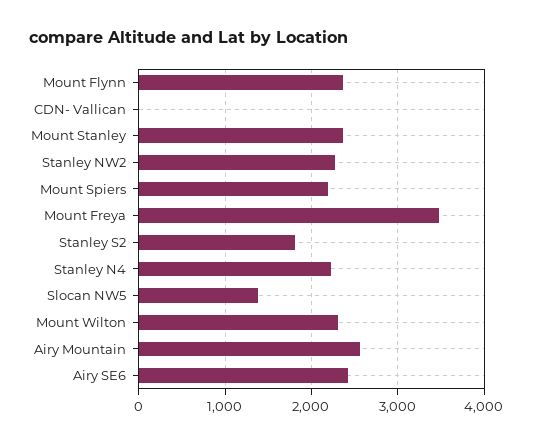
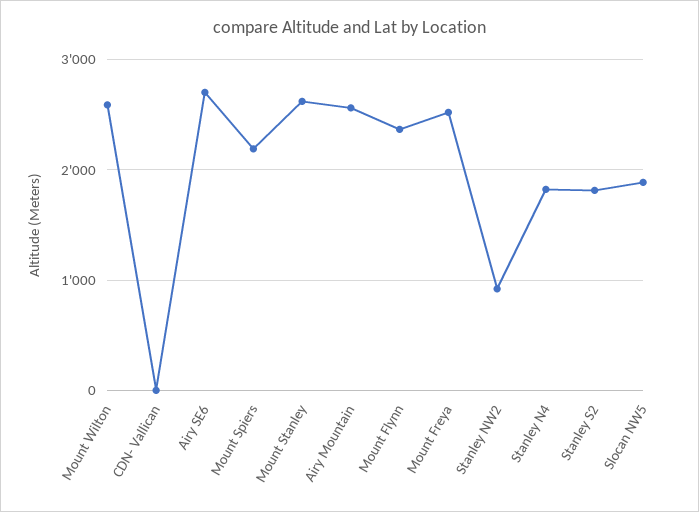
Mount Stanley: 2400 -> 2600
Stanley NW2: 2300 -> 900
Mount Freya: 3500 -> 2500
Stanley N4: 2200 -> 1800
Slocan NW5: 1400 -> 1900
Mount Wilton: 2300 -> 2600
Airy SE6: 2400 -> 2700

